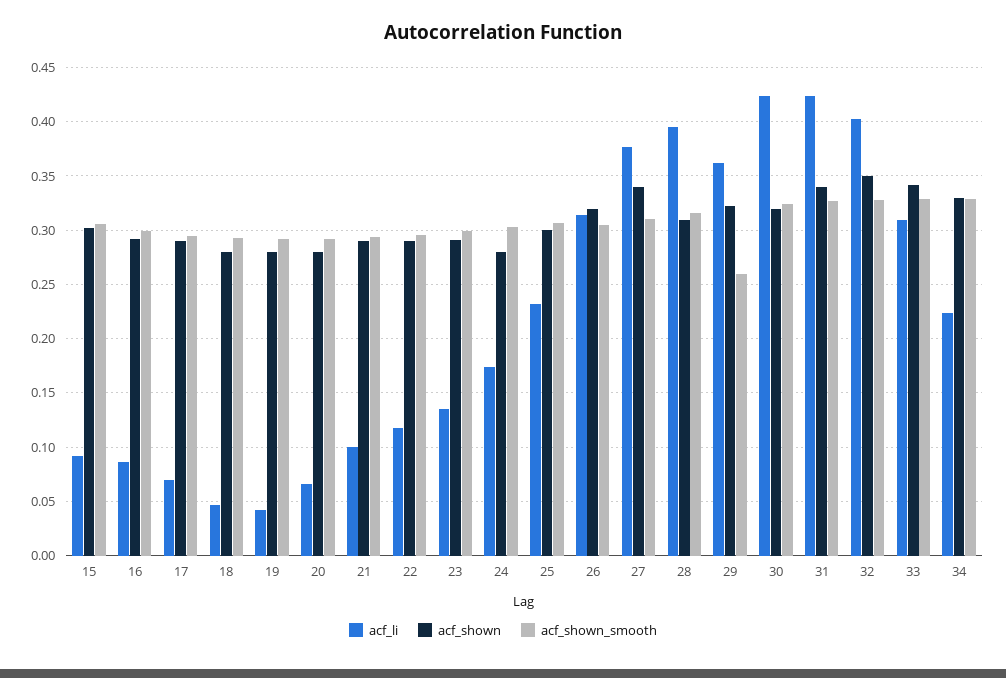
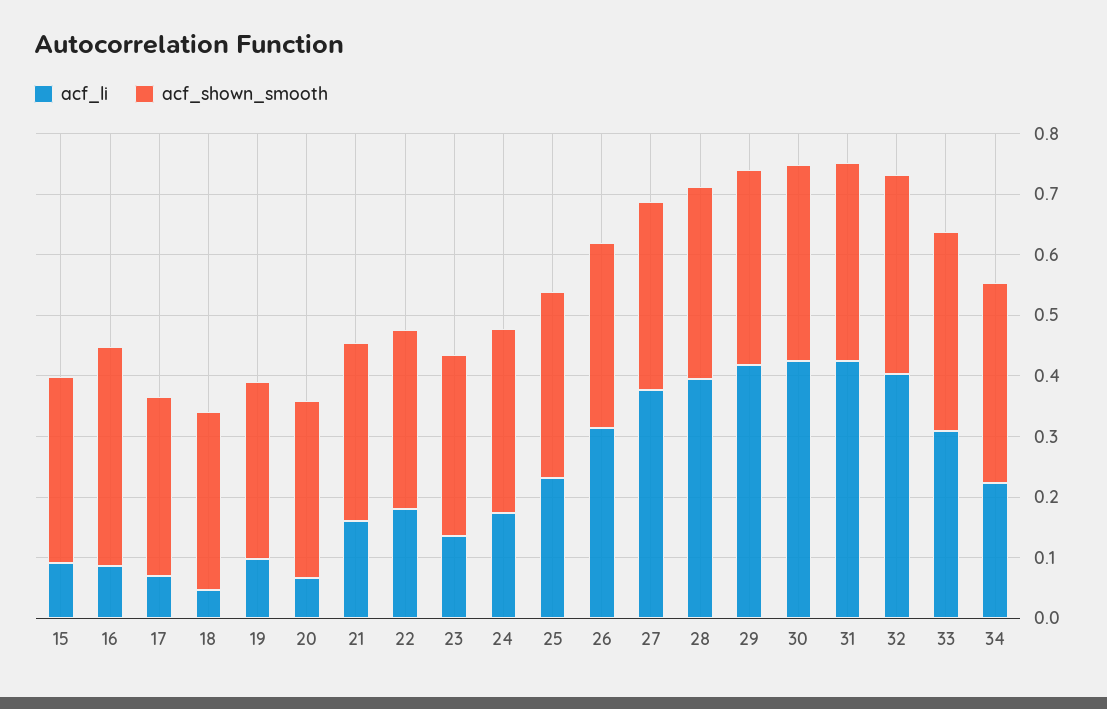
acf_shown, 15: 0.3 -> none
acf_shown, 16: 0.29 -> none
acf_shown_smooth, 16: 0.3 -> 0.36
acf_shown, 17: 0.29 -> none
acf_shown, 18: 0.28 -> none
acf_li, 19: 0.04 -> 0.1
acf_shown, 19: 0.28 -> none
acf_shown, 20: 0.28 -> none
acf_li, 21: 0.1 -> 0.16
acf_shown, 21: 0.29 -> none
acf_li, 22: 0.12 -> 0.18
acf_shown, 22: 0.29 -> none
acf_shown, 23: 0.29 -> none
acf_shown, 24: 0.28 -> none
acf_shown, 25: 0.3 -> none
acf_shown, 26: 0.32 -> none
acf_shown, 27: 0.34 -> none
acf_shown, 28: 0.31 -> none
acf_li, 29: 0.36 -> 0.42
acf_shown, 29: 0.32 -> none
acf_shown_smooth, 29: 0.26 -> 0.32
acf_shown, 30: 0.32 -> none
acf_shown, 31: 0.34 -> none
acf_shown, 32: 0.35 -> none
acf_shown, 33: 0.34 -> none
acf_shown, 34: 0.33 -> none

